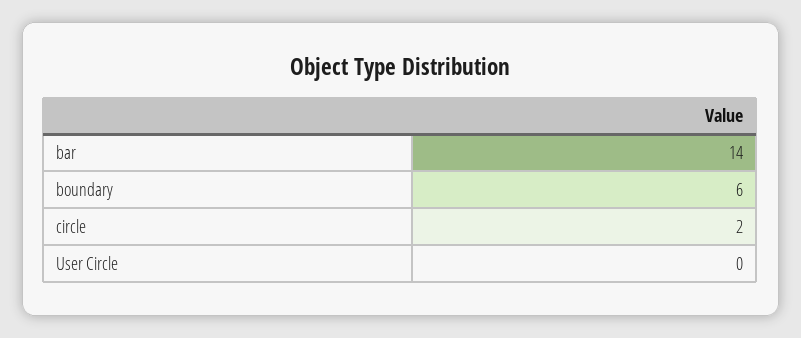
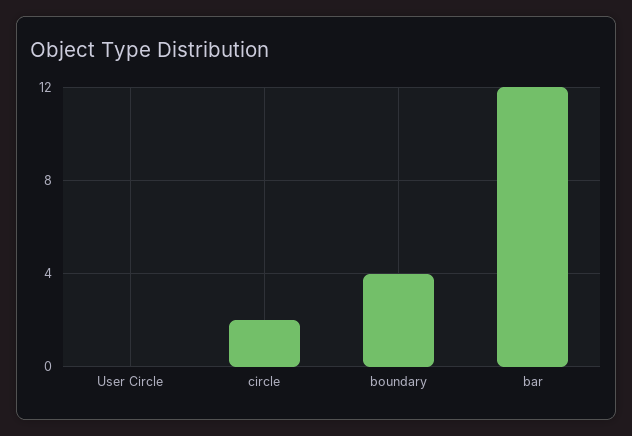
bar: 14 -> 12
boundary: 6 -> 4

